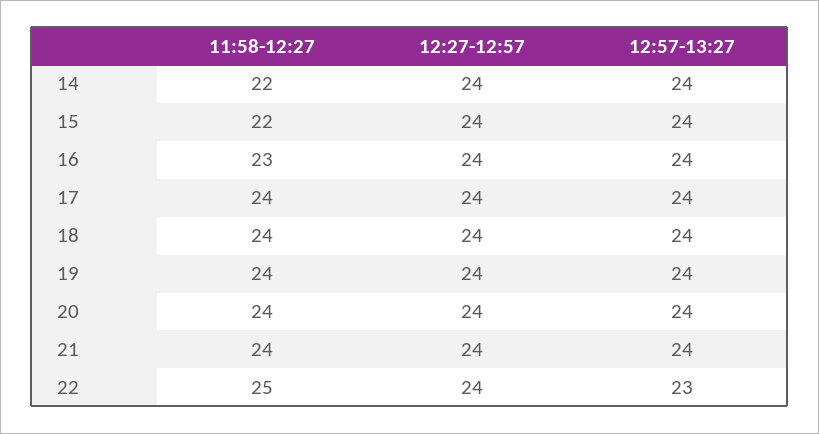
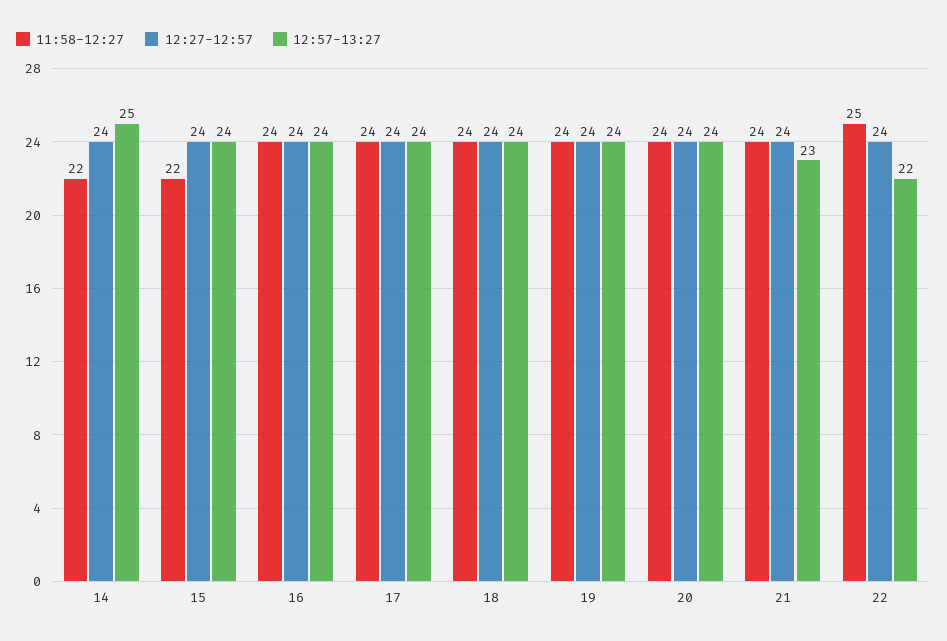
12:57-13:27, 14: 24 -> 25
11:58-12:27, 16: 23 -> 24
12:57-13:27, 21: 24 -> 23
12:57-13:27, 22: 23 -> 22

